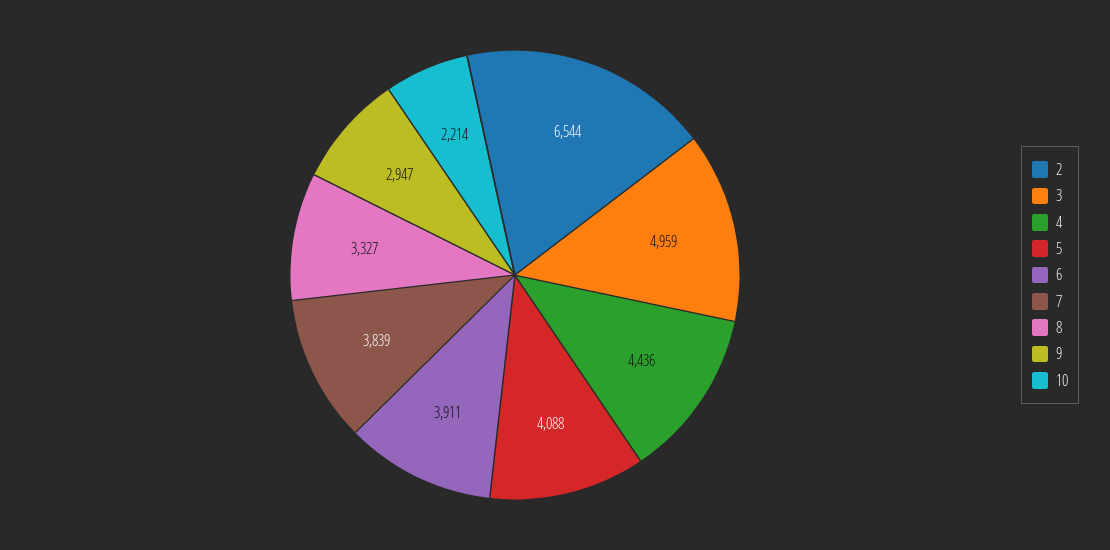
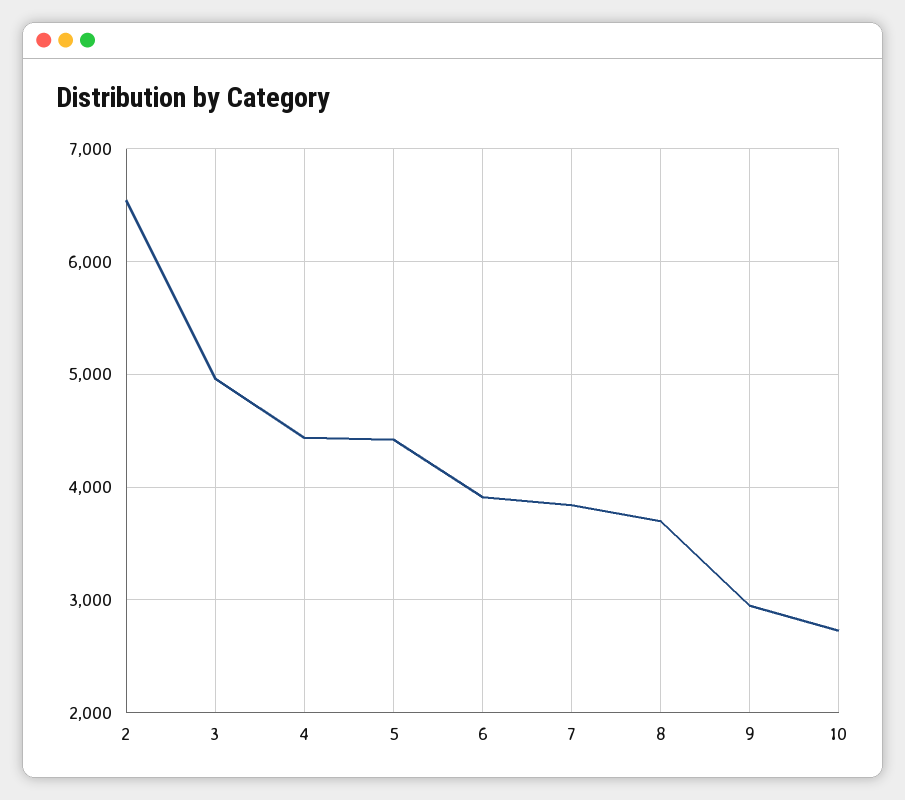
5: 4088 -> 4400
8: 3327 -> 3700
10: 2214 -> 2700

